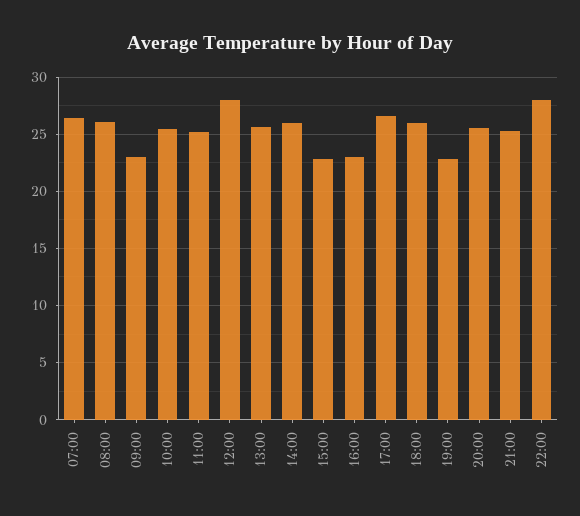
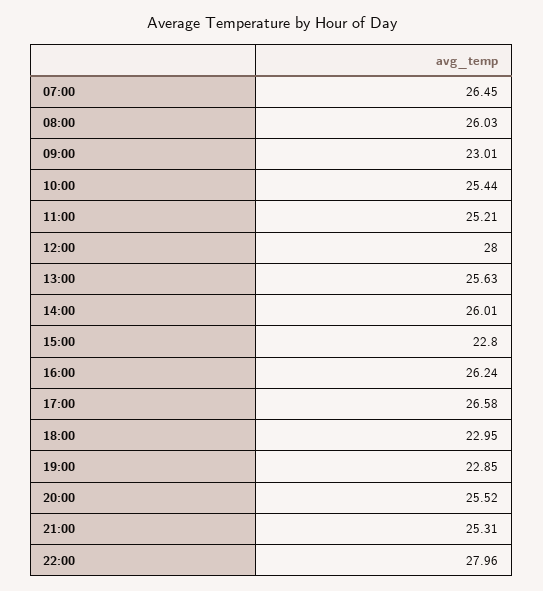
16:00: 23 -> 26.24
18:00: 26 -> 22.95

